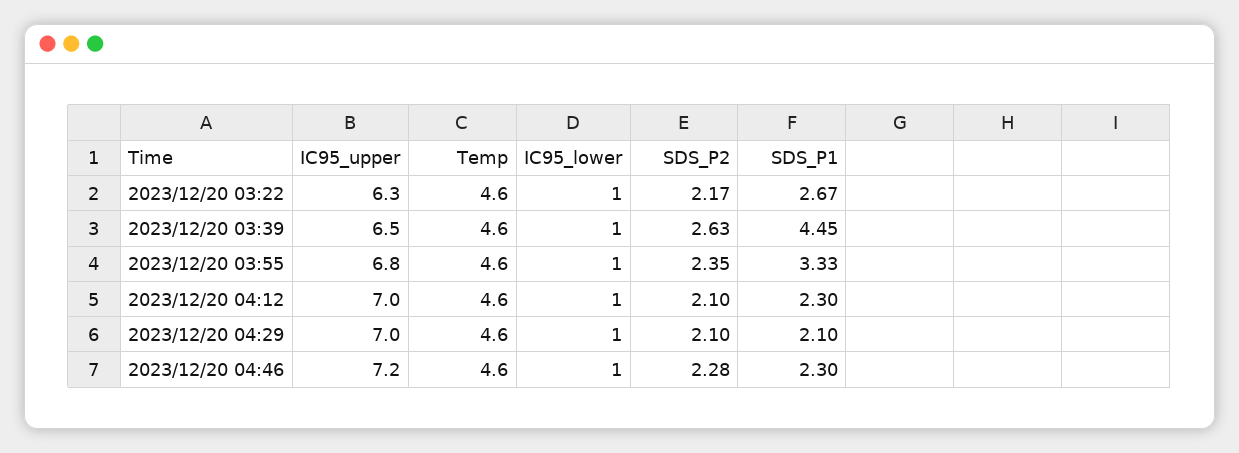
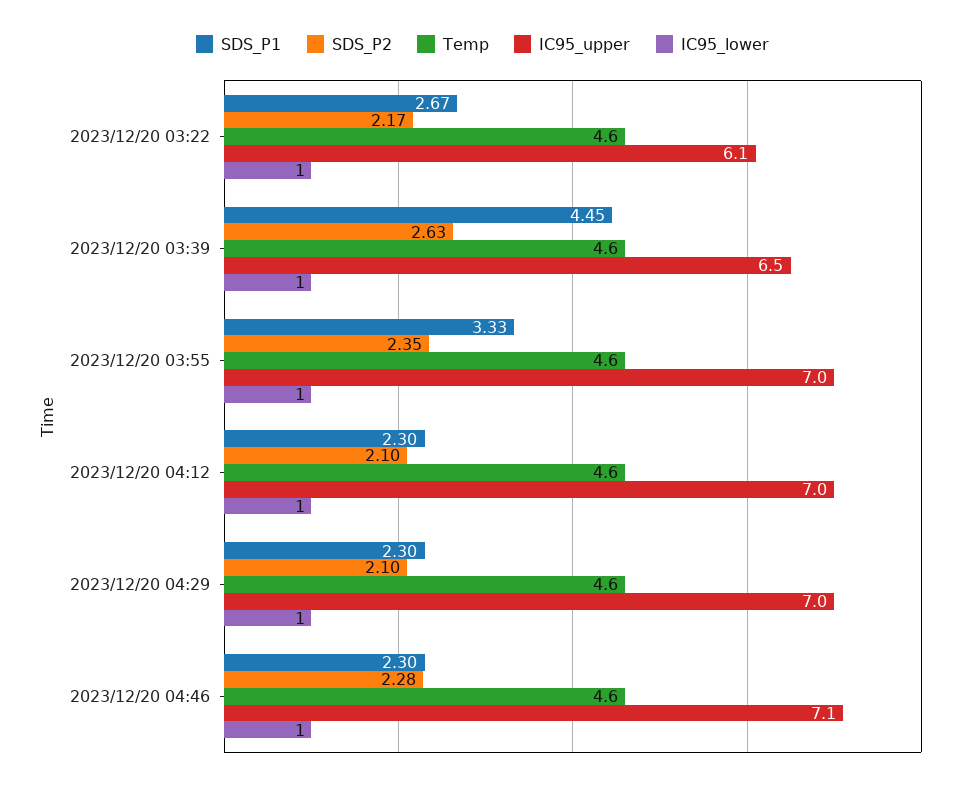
IC95_upper, 2023/12/20 03:22: 6.3 -> 6.1
IC95_upper, 2023/12/20 03:55: 6.8 -> 7
SDS_P1, 2023/12/20 04:29: 2.1 -> 2.3
IC95_upper, 2023/12/20 04:46: 7.2 -> 7.1

